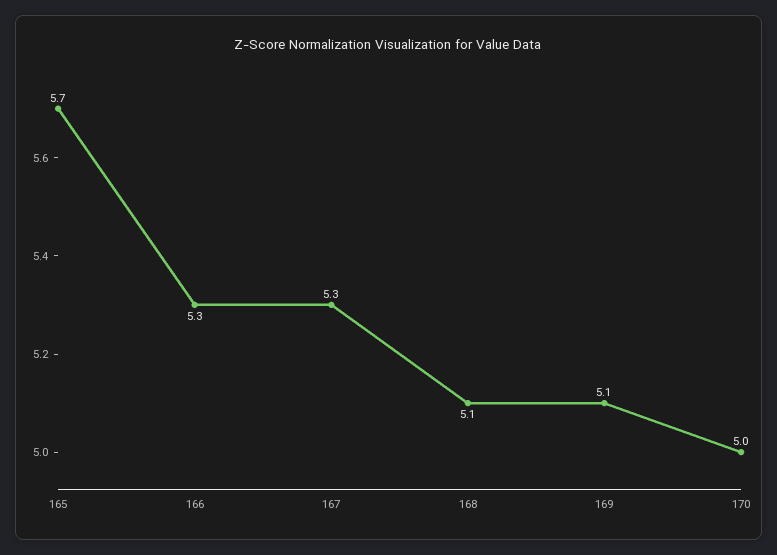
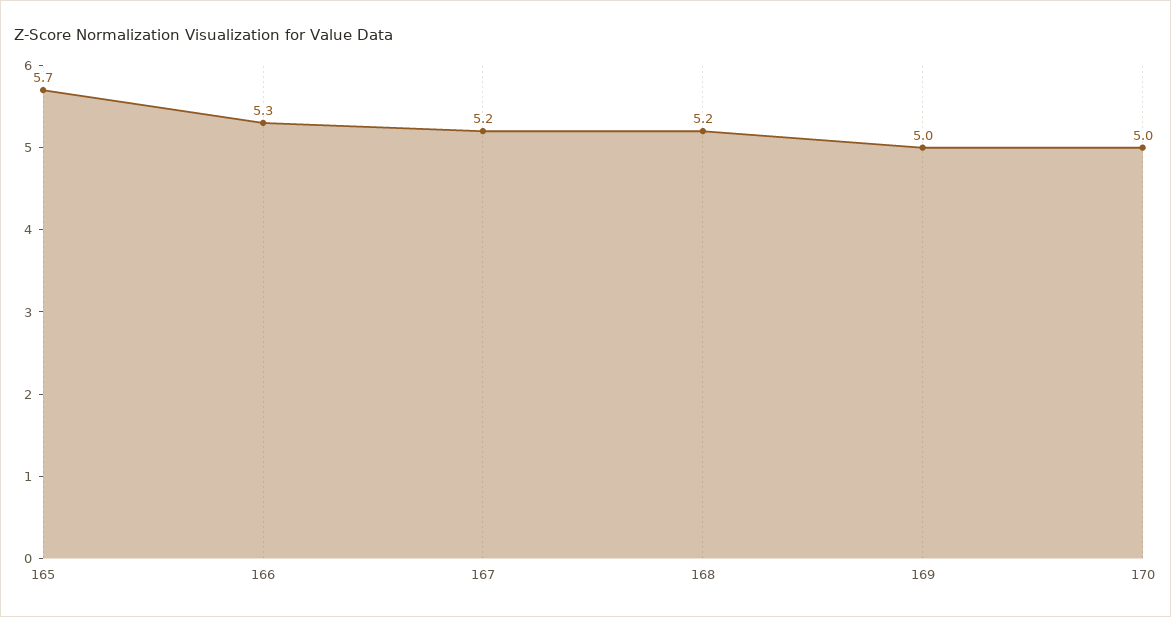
167: 5.3 -> 5.2
168: 5.1 -> 5.2
169: 5.1 -> 5

